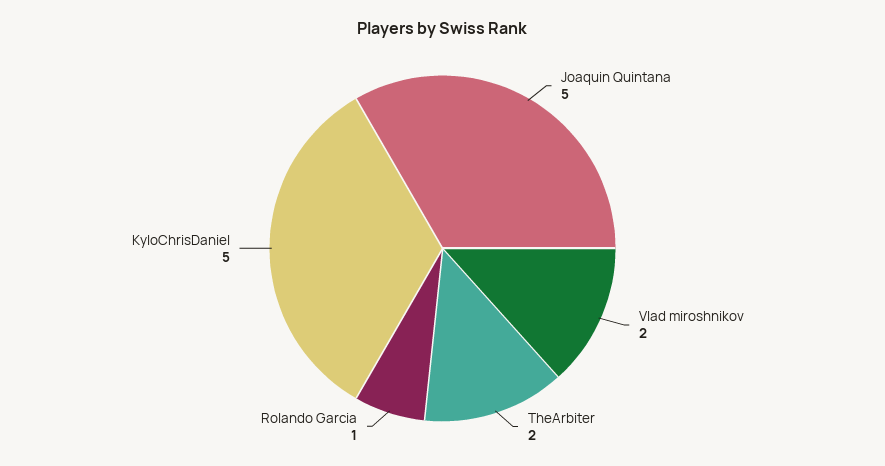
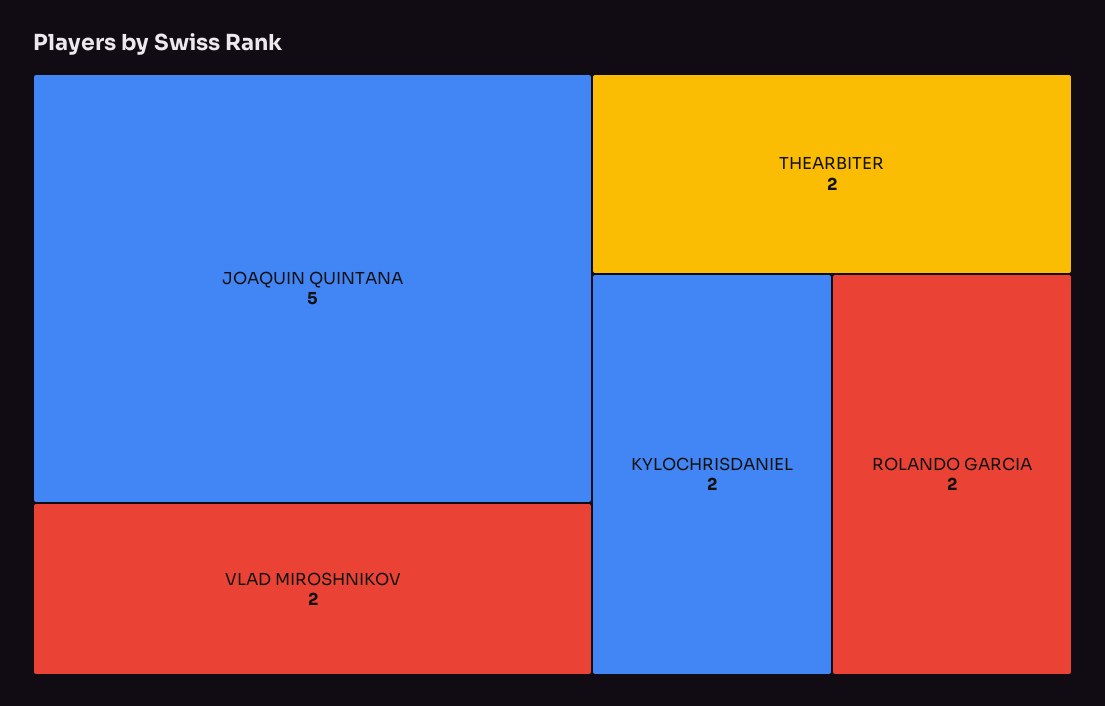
Rolando Garcia: 1 -> 2
KyloChrisDaniel: 5 -> 2

